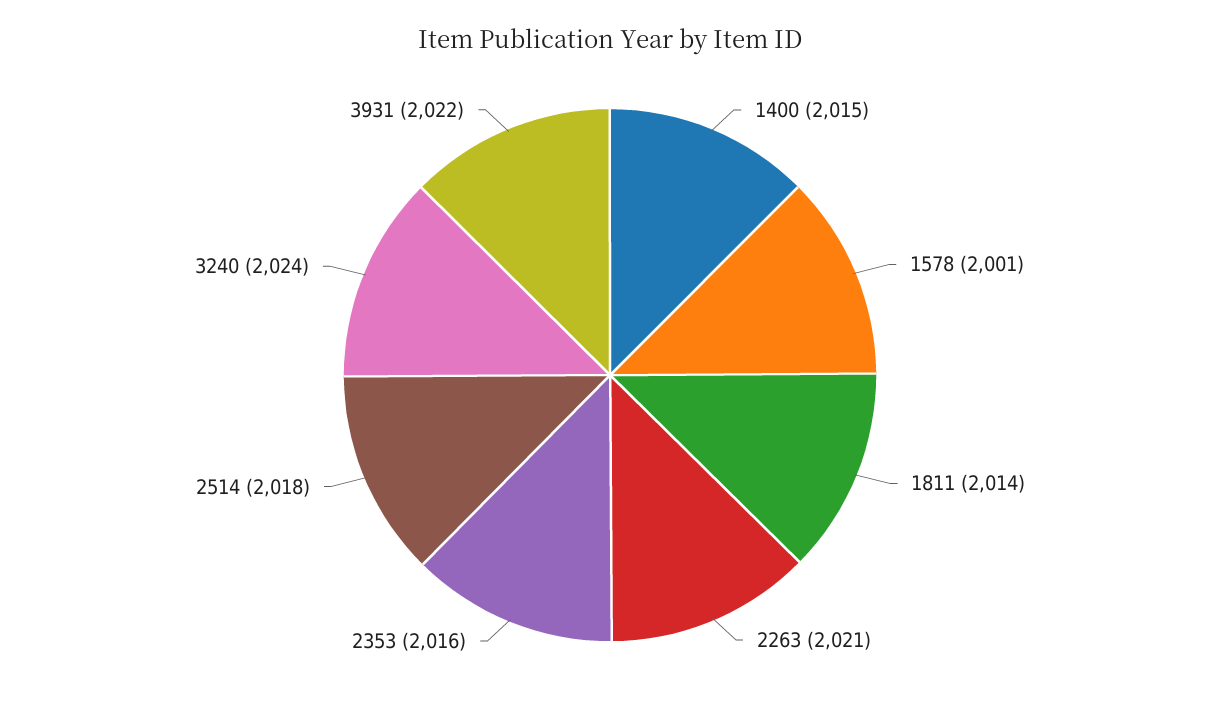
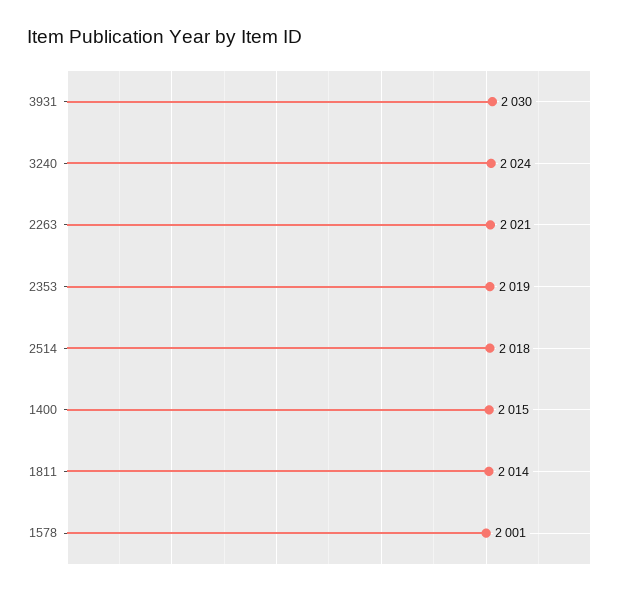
2353: 2016 -> 2019
3931: 2022 -> 2030

